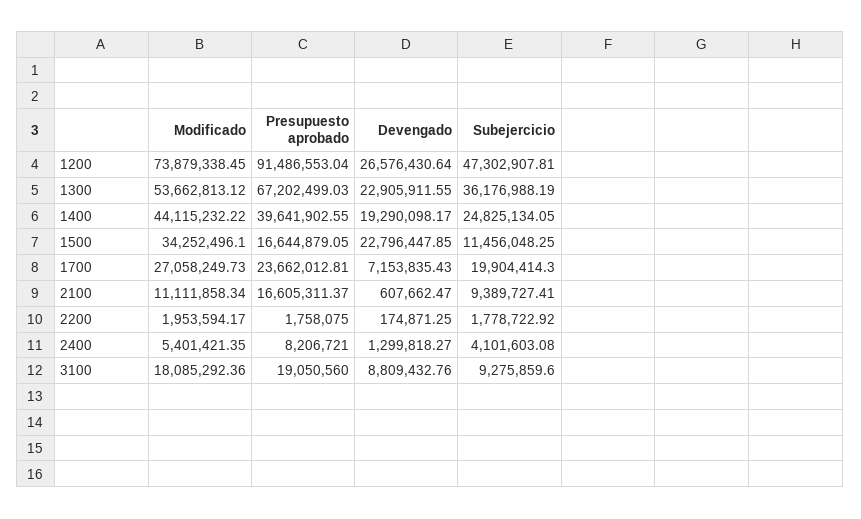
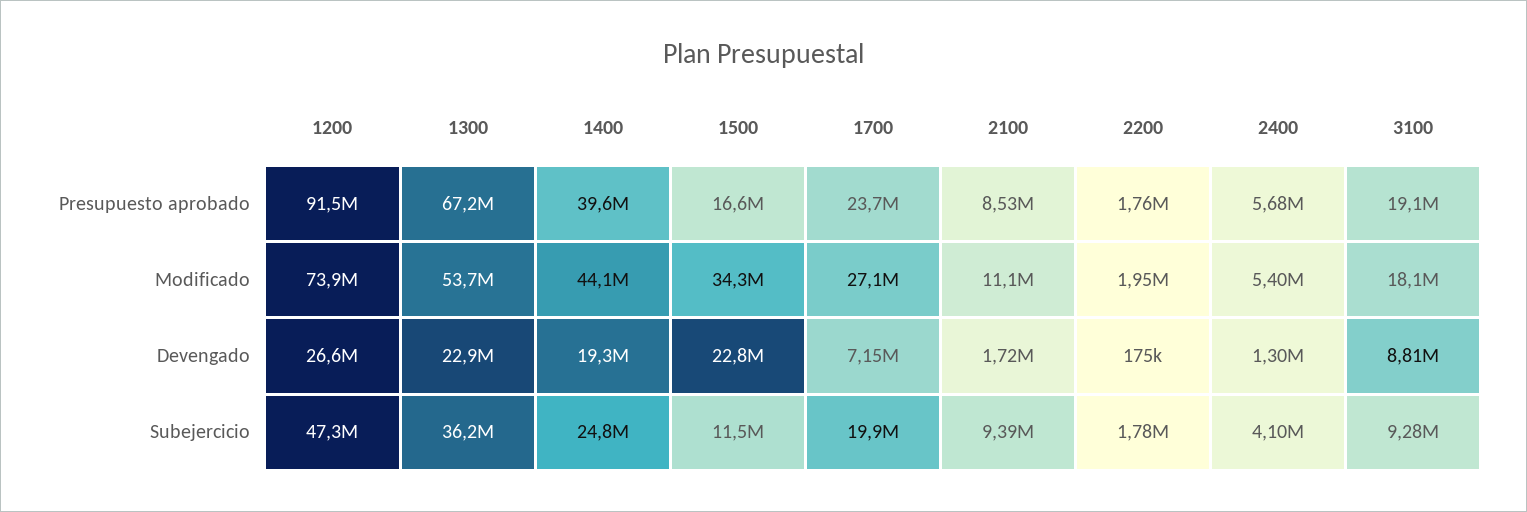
Presupuesto aprobado, 2100: 16605311.37 -> 8530000
Devengado, 2100: 607662.47 -> 1720000
Presupuesto aprobado, 2400: 8206721 -> 5680000

